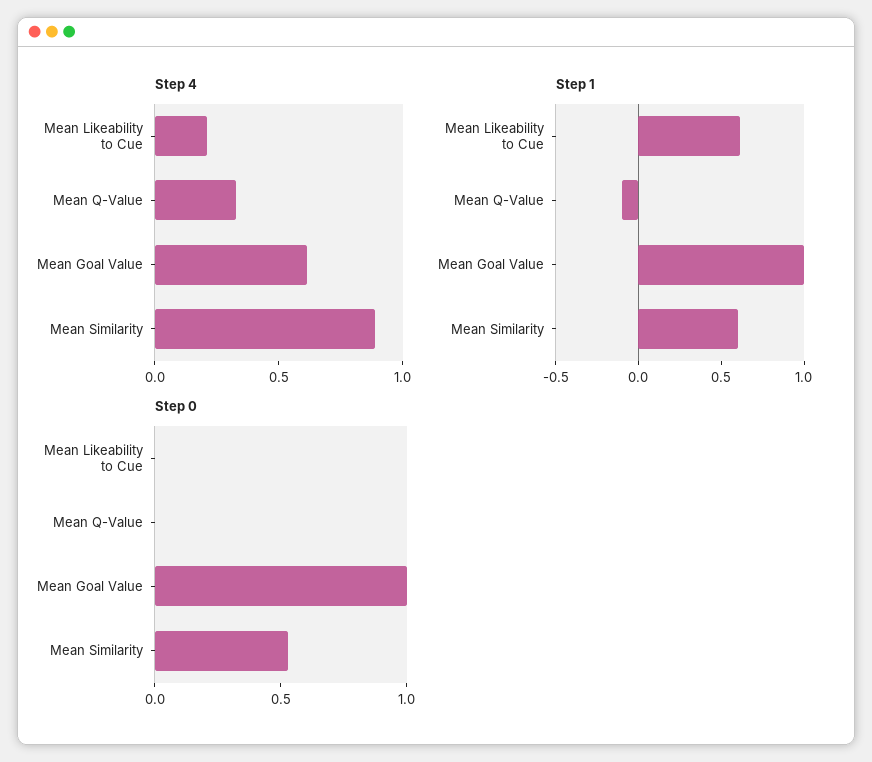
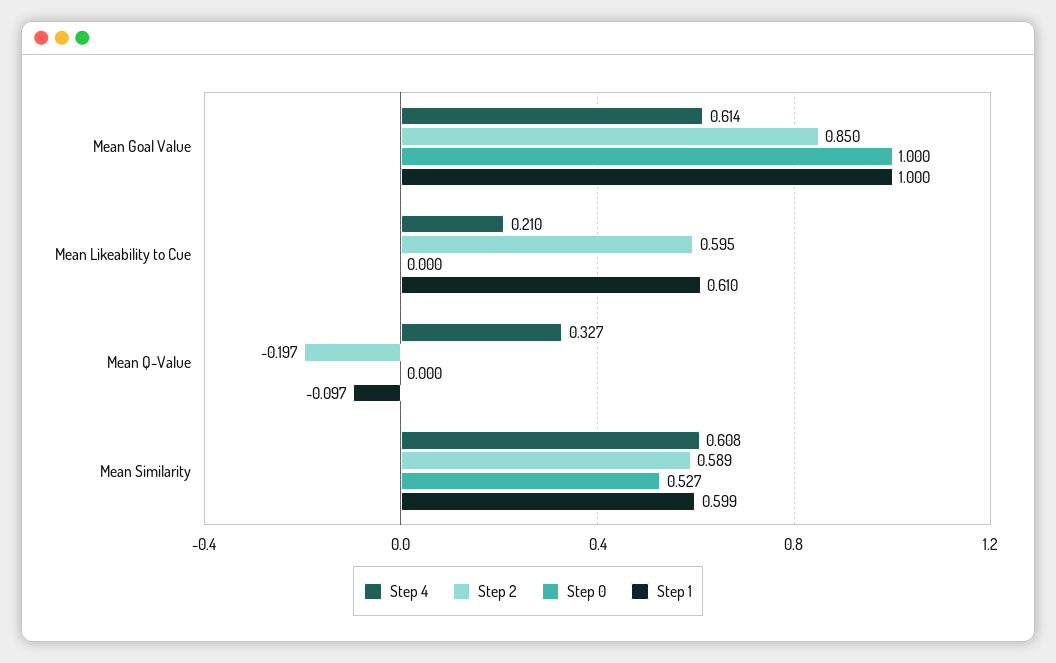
Step 4, Mean Similarity: 0.9 -> 0.608
Step 2, Mean Goal Value: none -> 0.85
Step 2, Mean Likeability to Cue: none -> 0.595
Step 2, Mean Q-Value: none -> -0.197
Step 2, Mean Similarity: none -> 0.589

